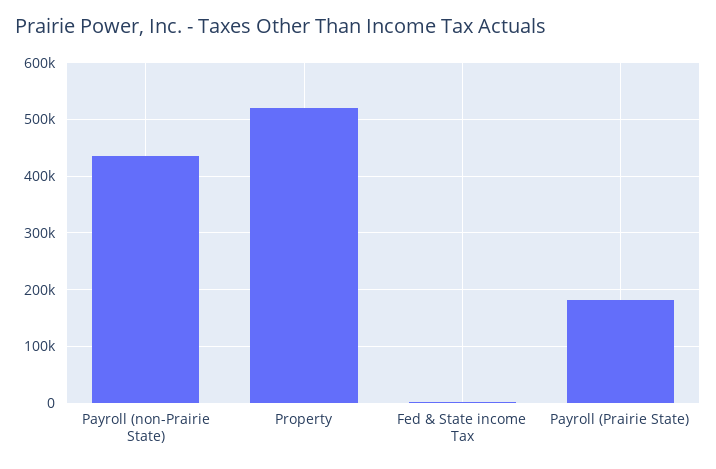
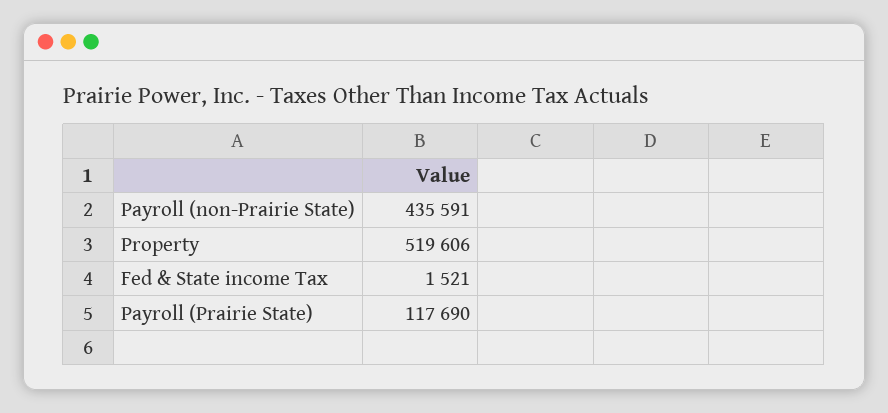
Payroll (Prairie State): 180000 -> 117690

